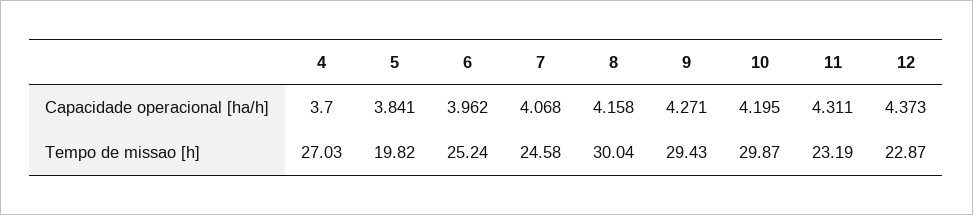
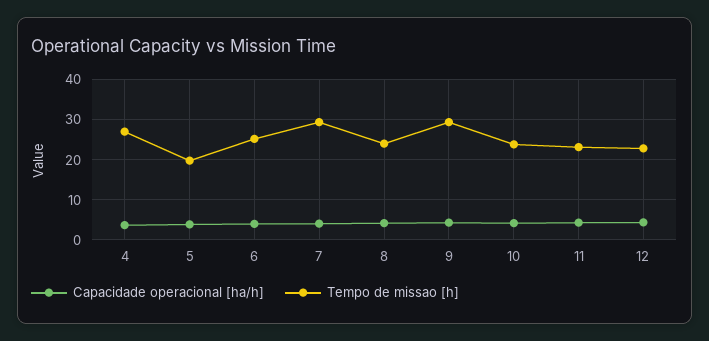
Tempo de missao [h], 7: 24.58 -> 30
Tempo de missao [h], 8: 30.04 -> 24
Tempo de missao [h], 10: 29.87 -> 24

